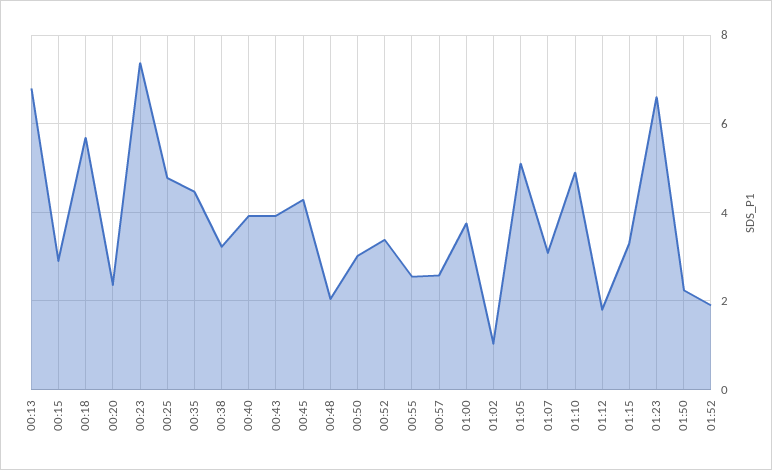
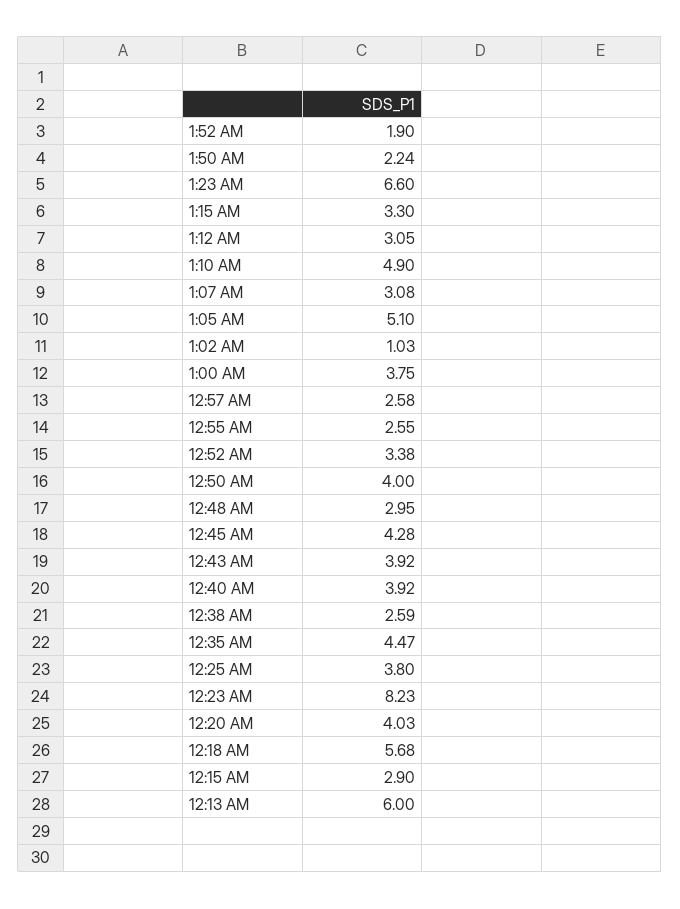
00:13: 6.8 -> 6
00:20: 2.4 -> 4.03
00:23: 7.4 -> 8.23
00:25: 4.8 -> 3.8
00:38: 3.2 -> 2.59
00:48: 2 -> 2.95
00:50: 3 -> 4
01:12: 1.8 -> 3.05

